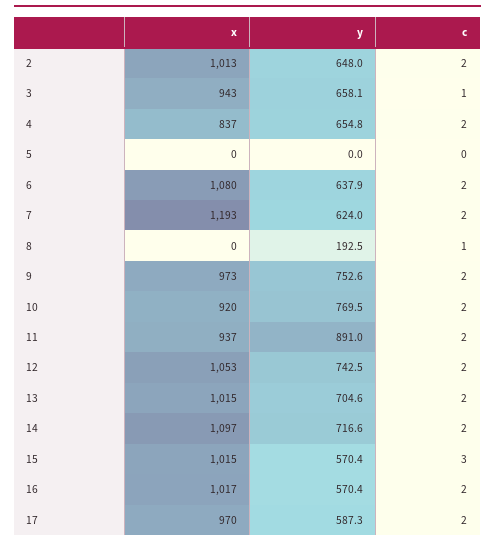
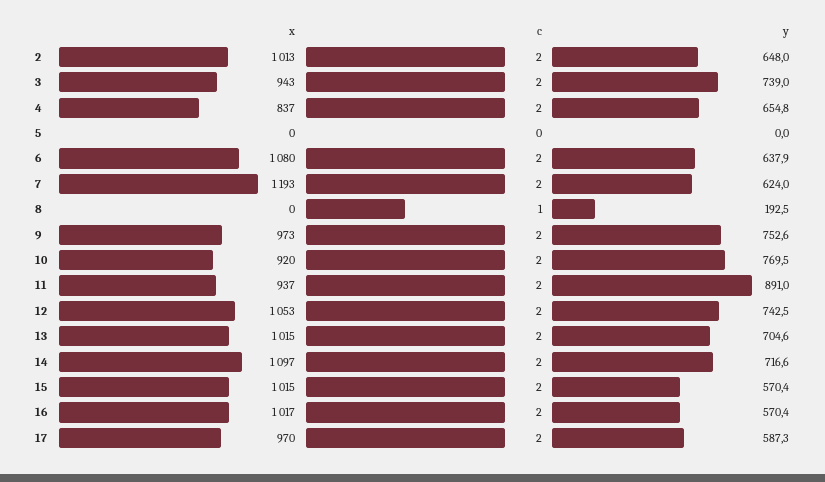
y, 3: 658.1 -> 739
c, 3: 1 -> 2
c, 15: 3 -> 2

